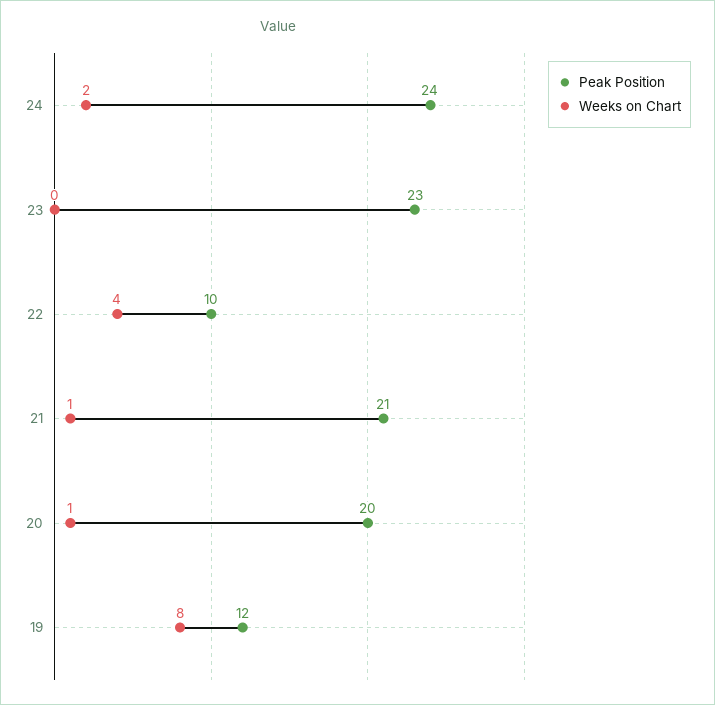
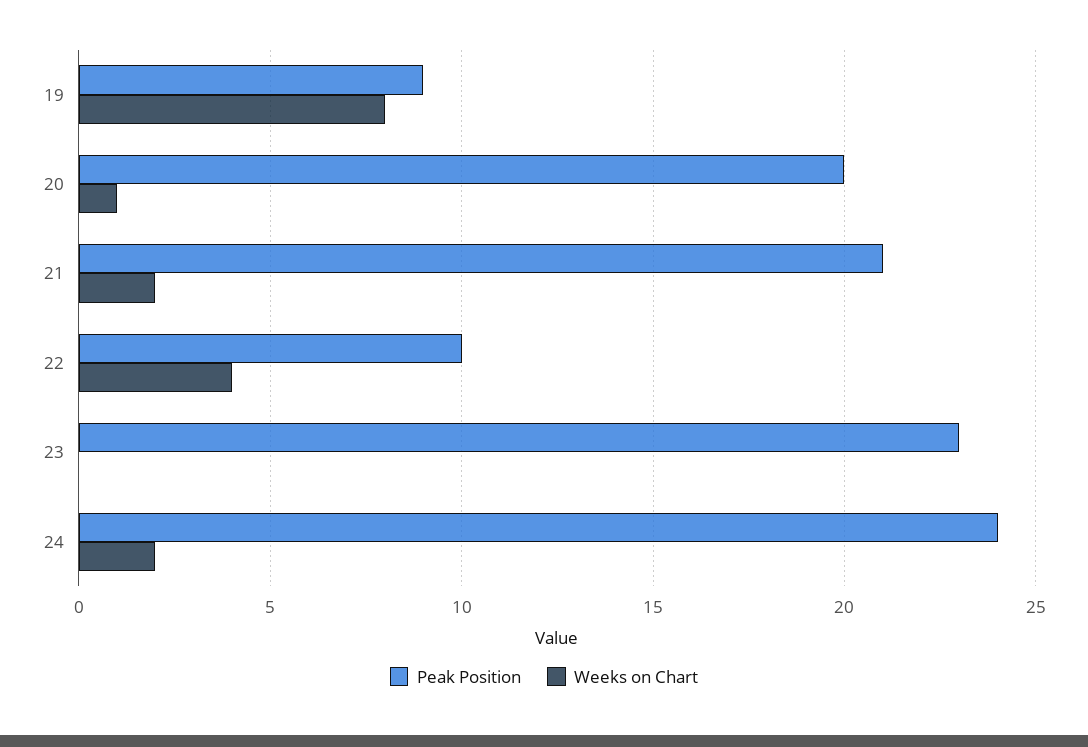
Weeks on Chart, 21: 1 -> 2
Peak Position, 19: 12 -> 9

